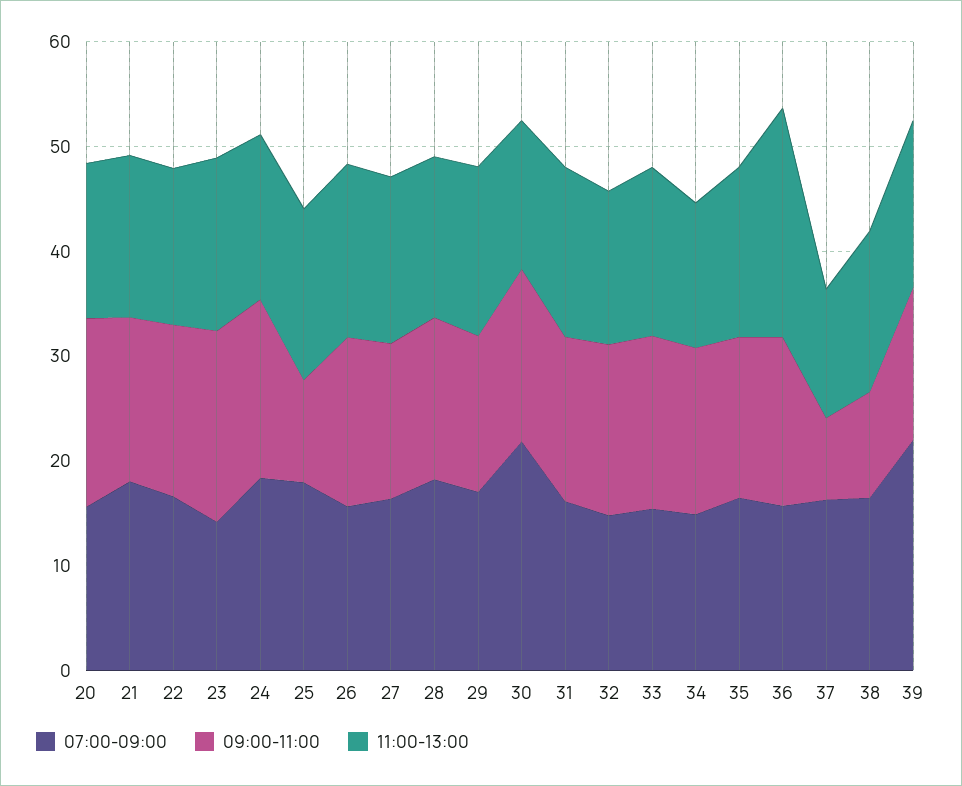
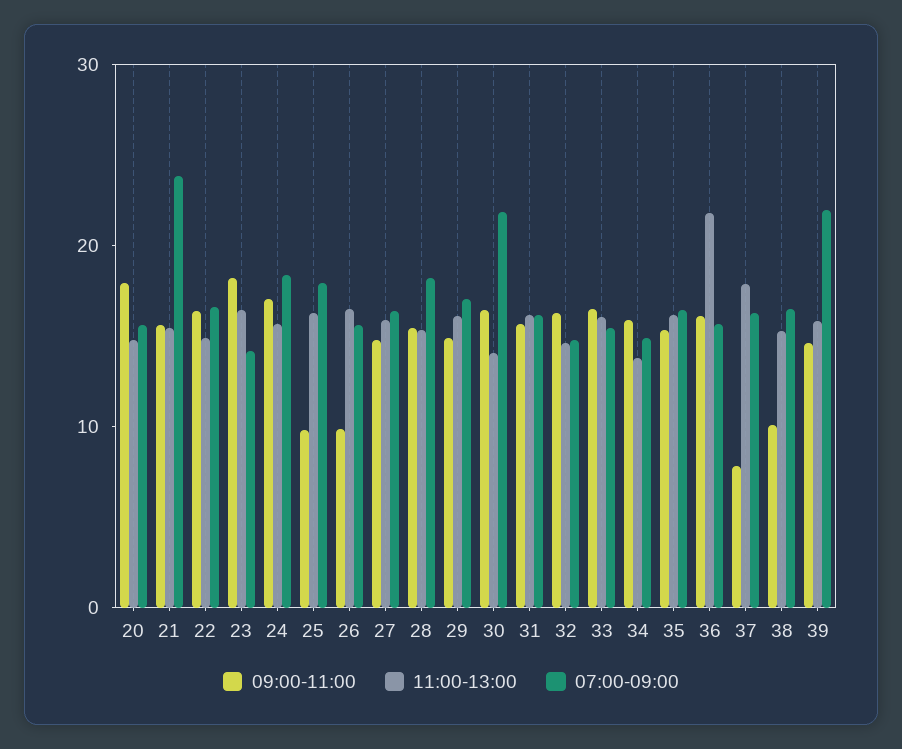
07:00-09:00, 21: 18 -> 24
09:00-11:00, 26: 16 -> 10
11:00-13:00, 37: 12 -> 18

